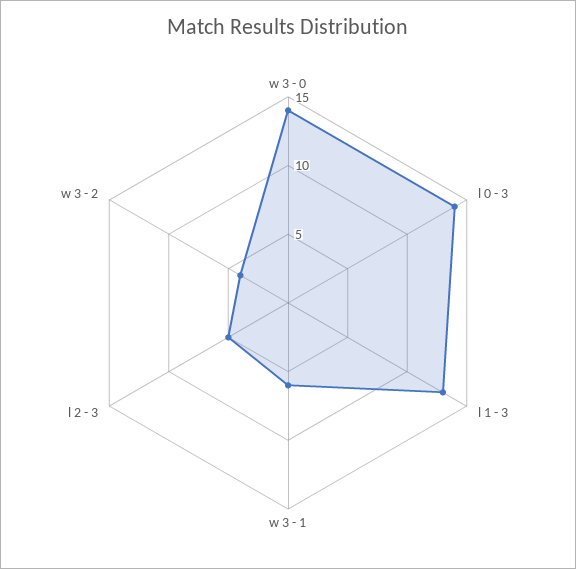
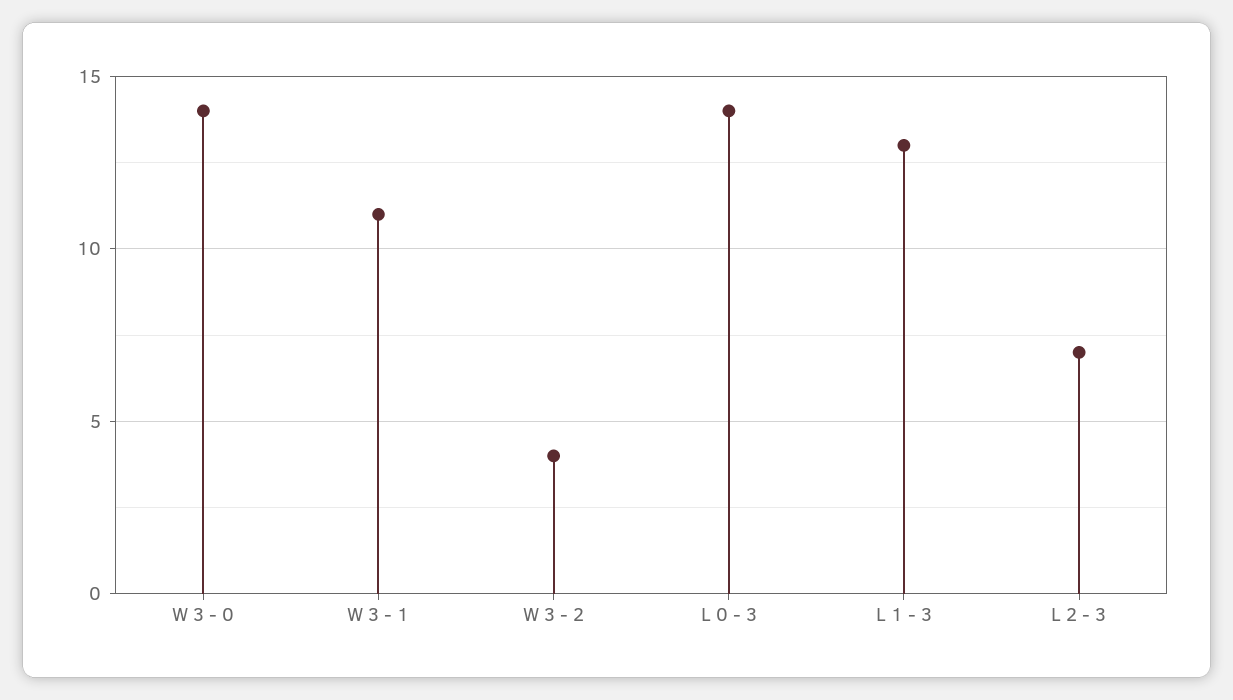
w 3 - 1: 6 -> 11
l 2 - 3: 5 -> 7

